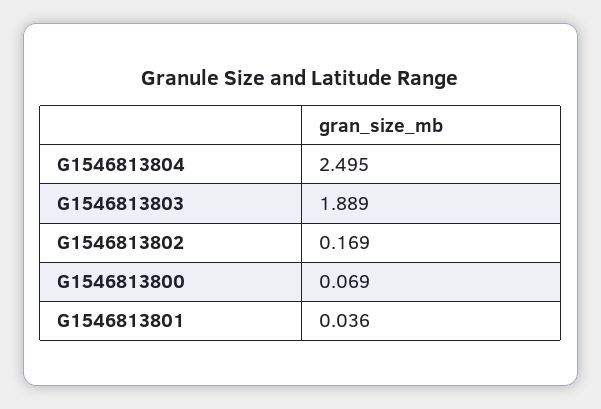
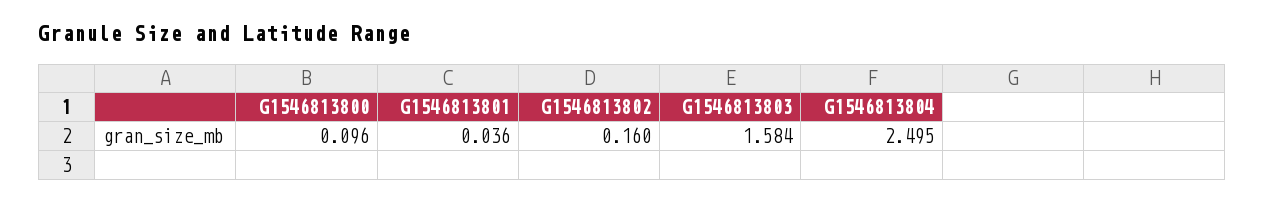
G1546813803: 1.889 -> 1.584
G1546813802: 0.169 -> 0.16
G1546813800: 0.069 -> 0.096

